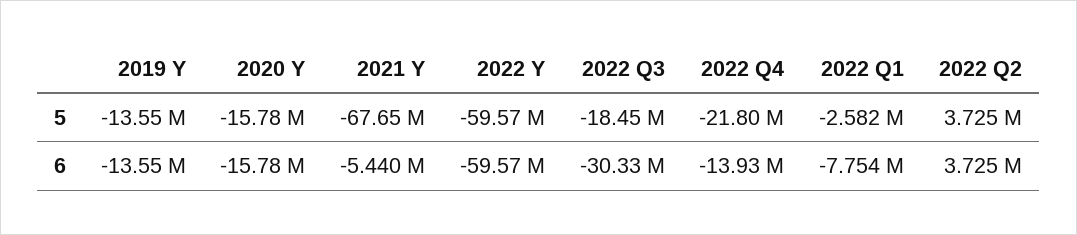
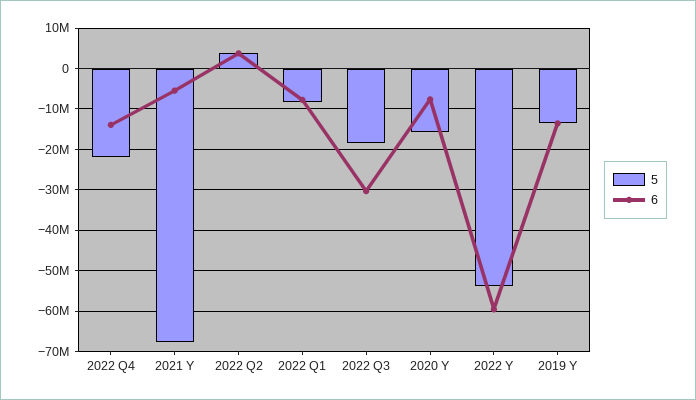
5, 2022 Y: -59570000 -> -54000000
5, 2022 Q1: -2582000 -> -8000000
6, 2020 Y: -15780000 -> -8000000

